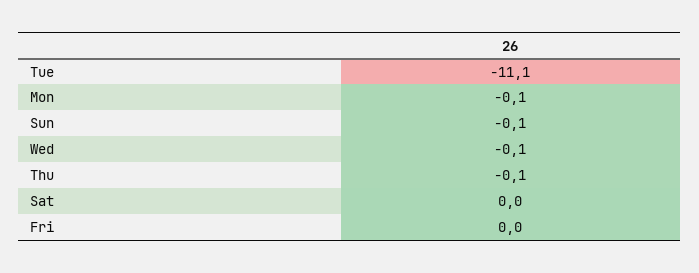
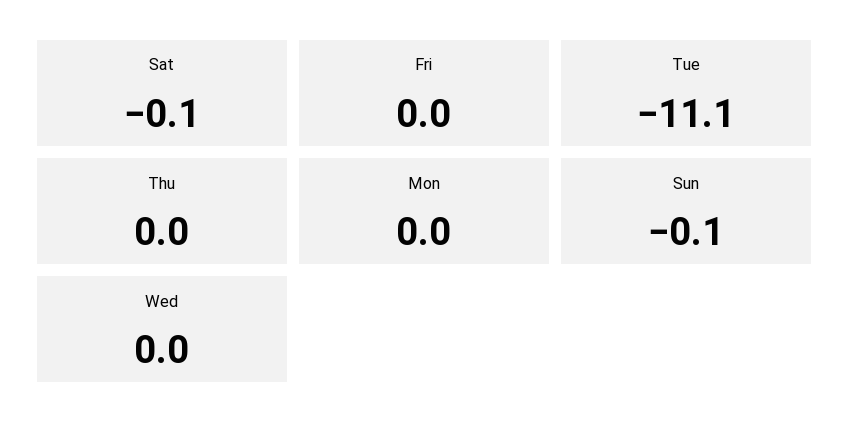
Mon: -0.1 -> 0
Wed: -0.1 -> 0
Thu: -0.1 -> 0
Sat: 0 -> -0.1

